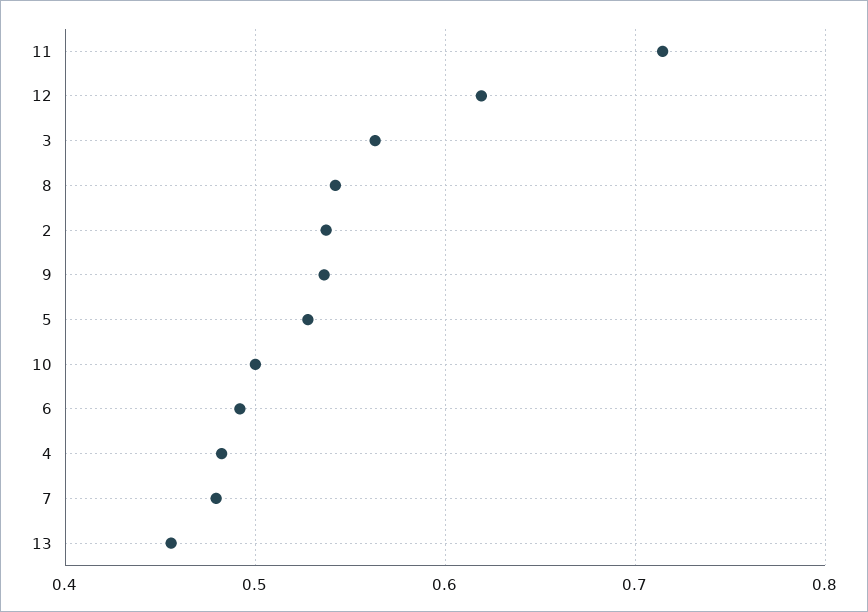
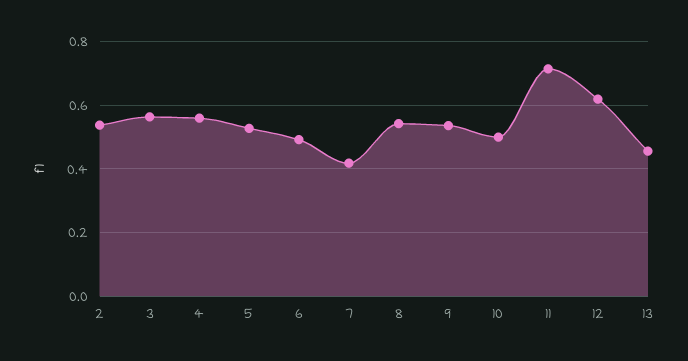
4: 0.48 -> 0.56
7: 0.48 -> 0.42

